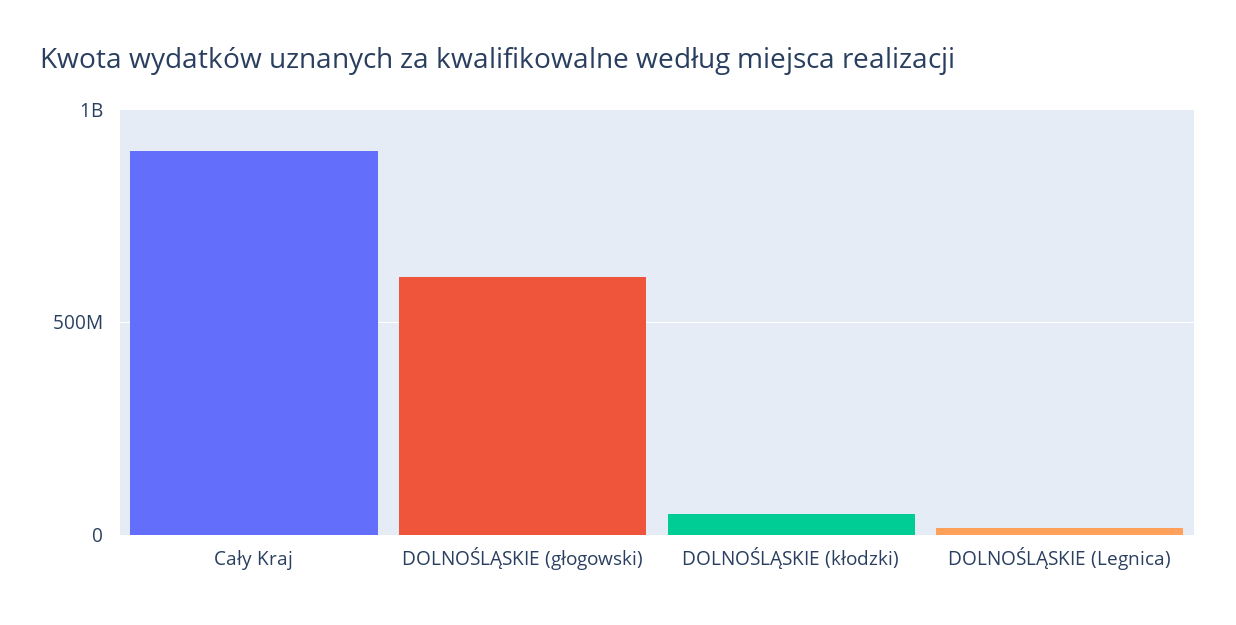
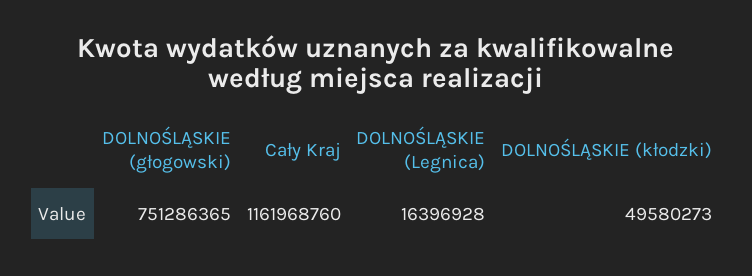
Cały Kraj: 900000000 -> 1161968760
DOLNOŚLĄSKIE (głogowski): 600000000 -> 751286365

